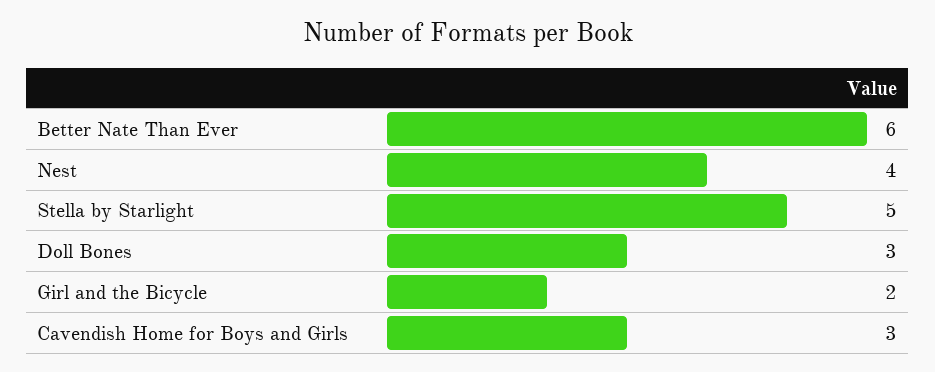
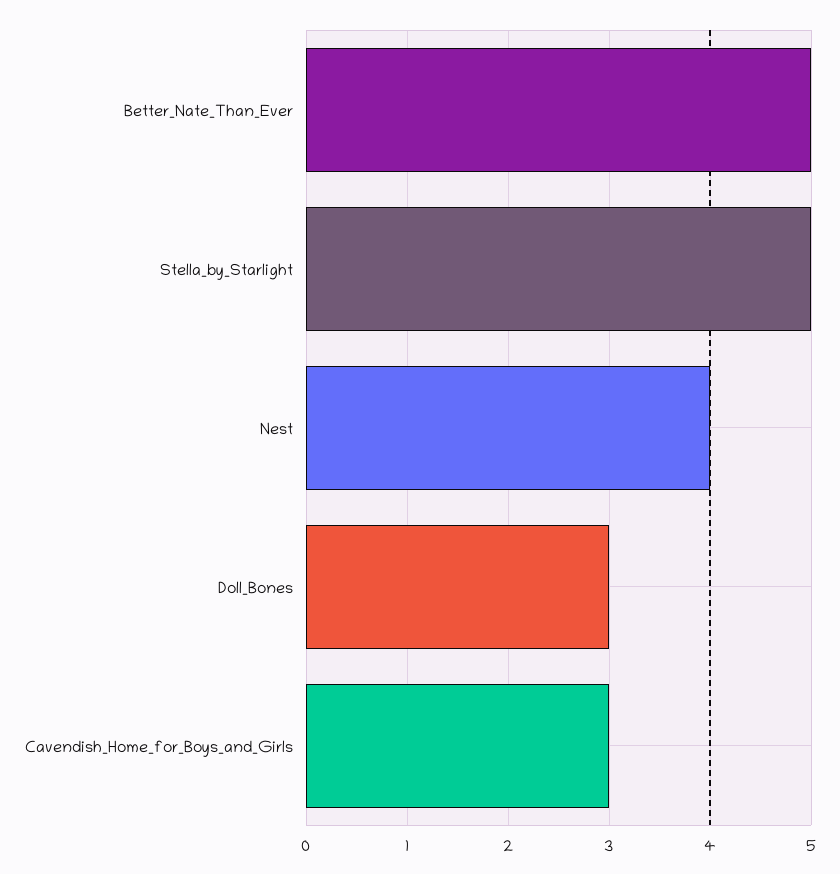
Better Nate Than Ever: 6 -> 5
Girl and the Bicycle: 2 -> none

